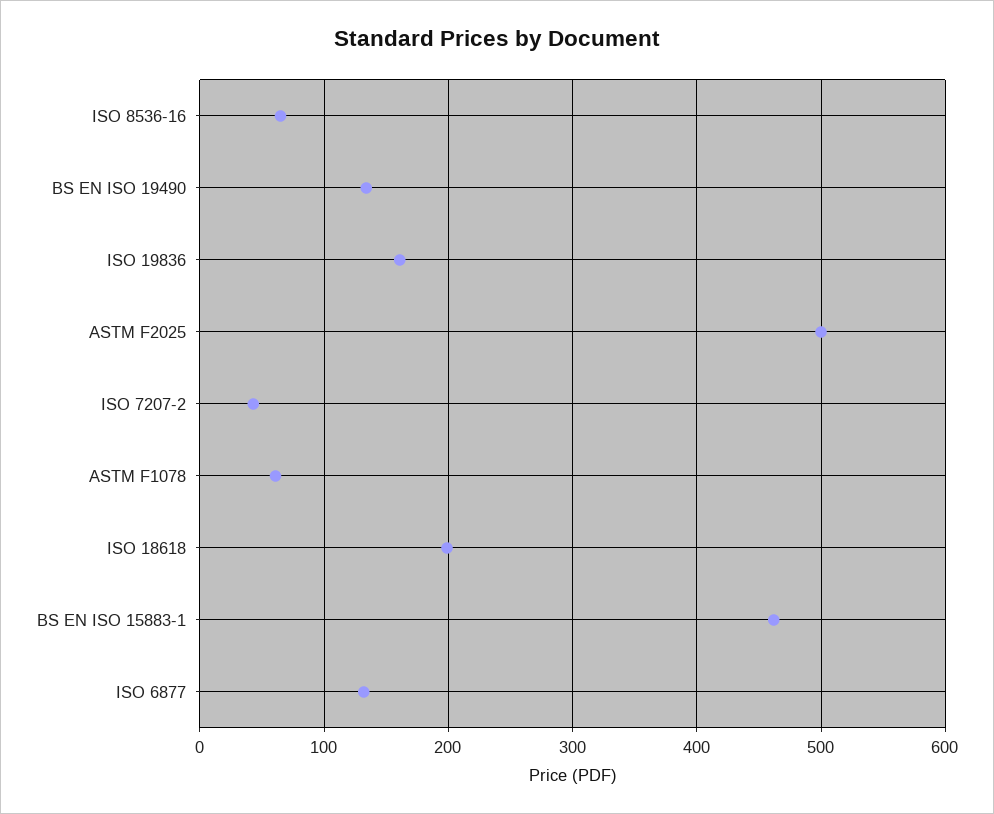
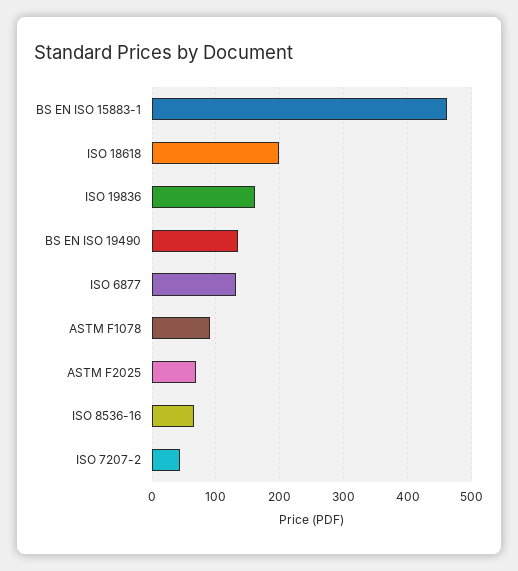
ASTM F2025: 500 -> 70
ASTM F1078: 60 -> 90

